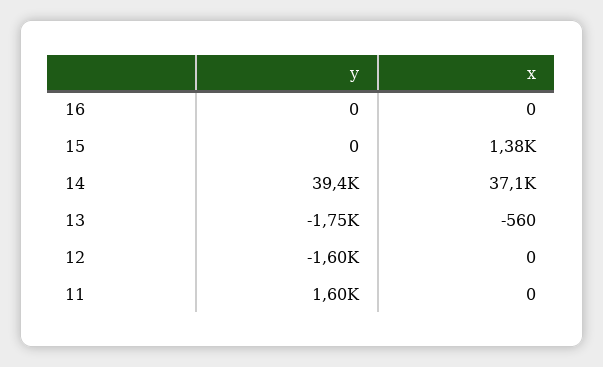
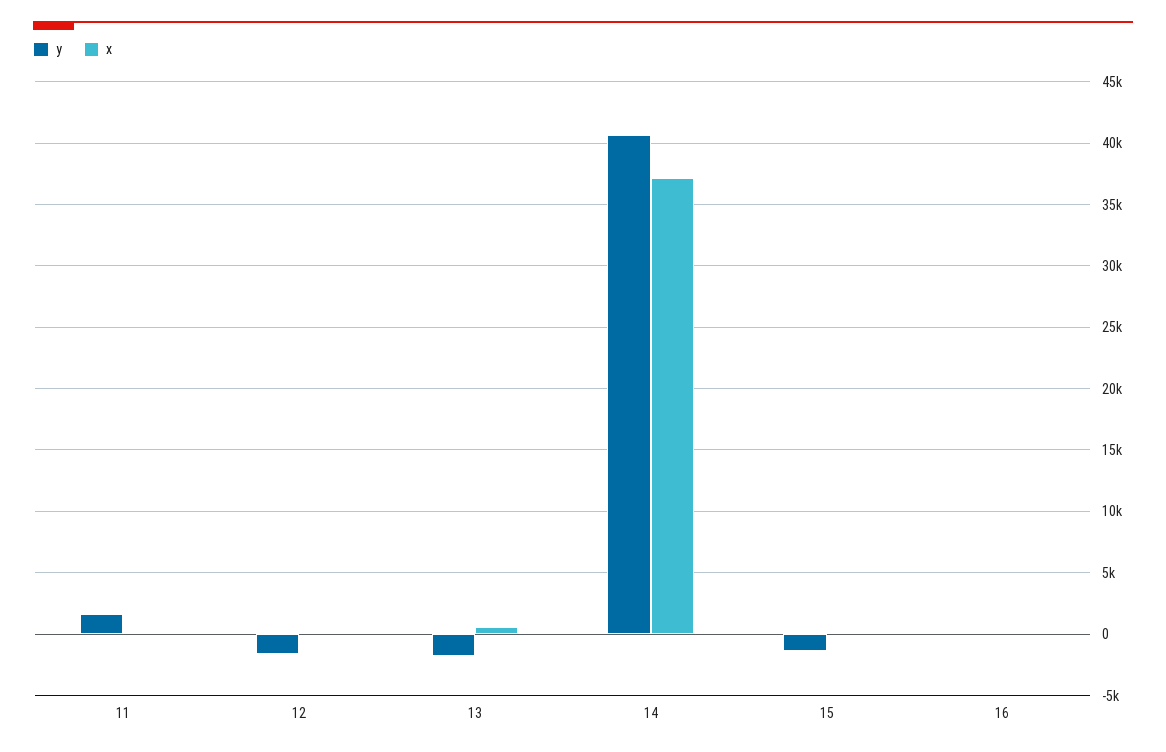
y, 15: 0 -> -1500
x, 15: 1380 -> 0
y, 14: 39400 -> 40500
x, 13: -560 -> 500

